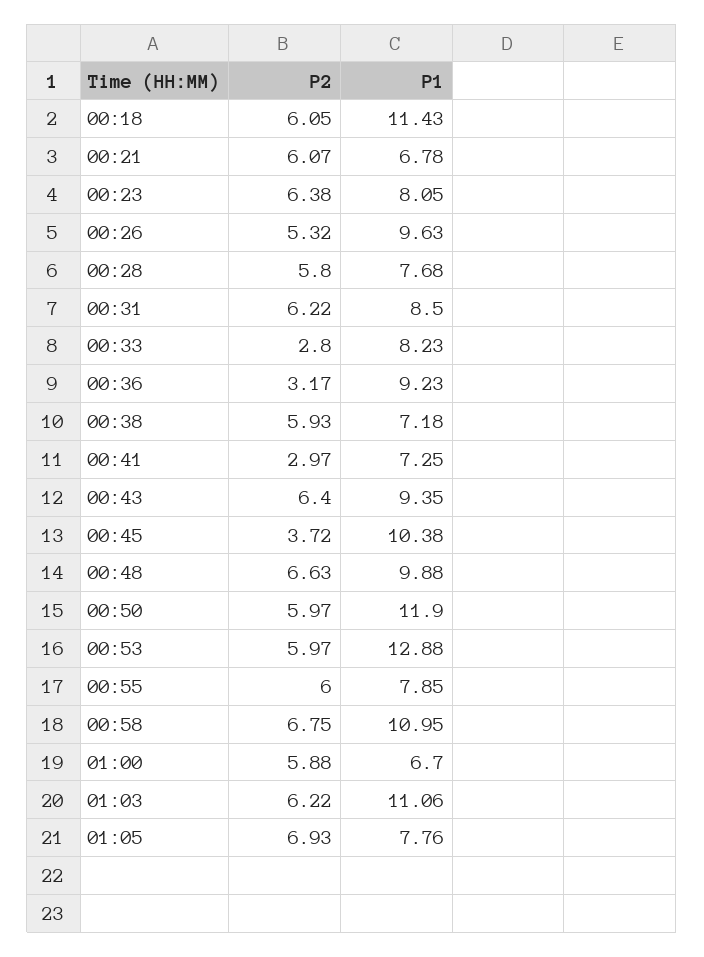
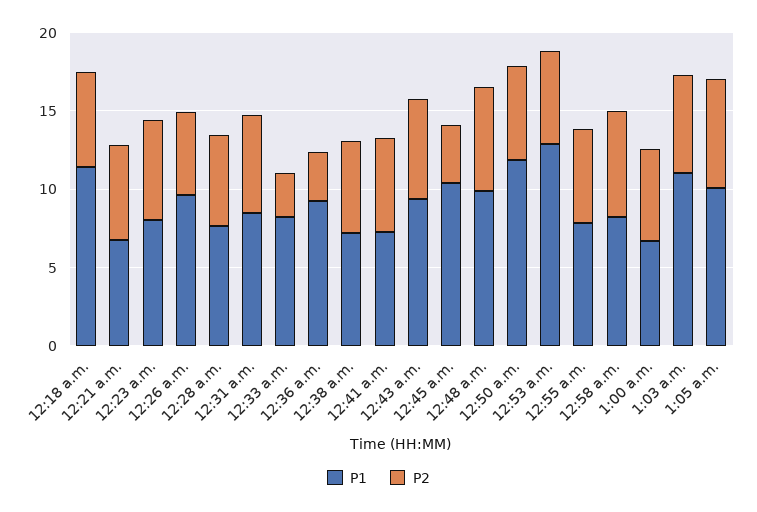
P2, 00:41: 2.97 -> 6
P1, 00:58: 10.95 -> 8
P1, 01:05: 7.76 -> 10

